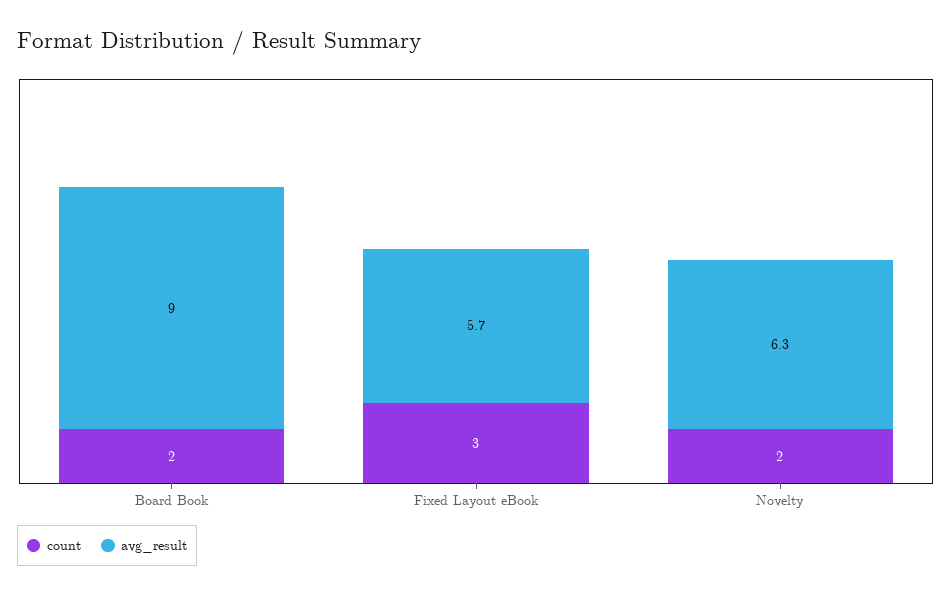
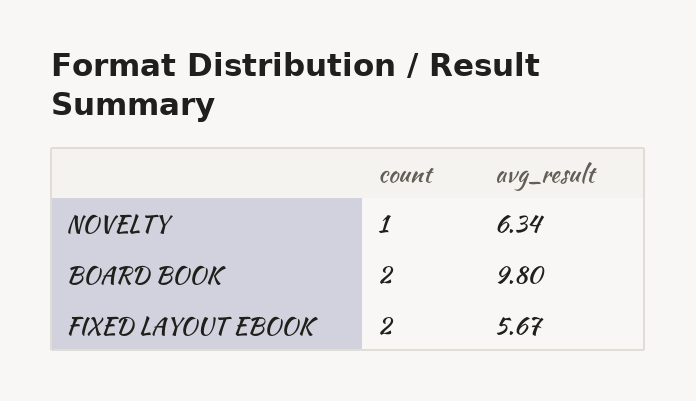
avg_result, Board Book: 9 -> 9.8
count, Fixed Layout eBook: 3 -> 2
count, Novelty: 2 -> 1

